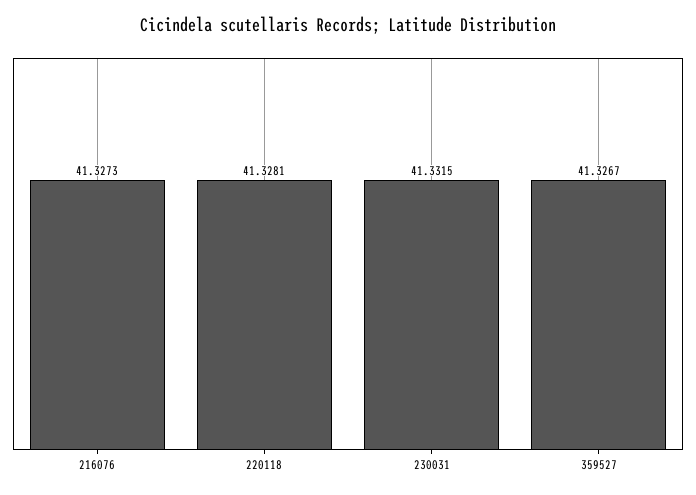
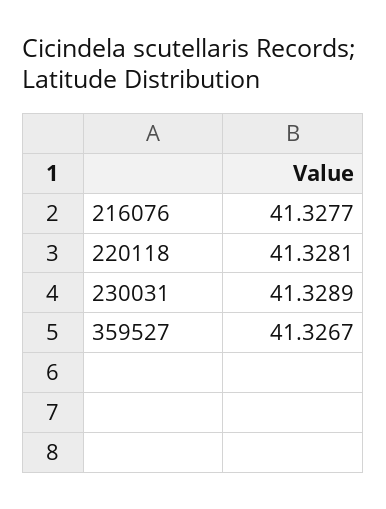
216076: 41.3273 -> 41.3277
230031: 41.3315 -> 41.3289

